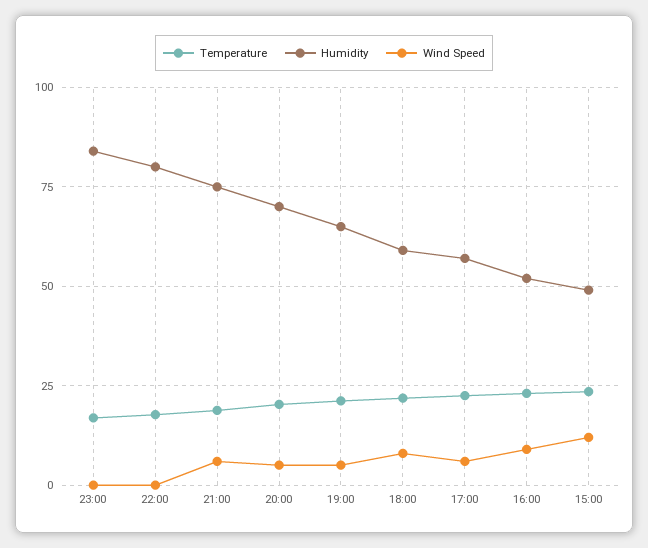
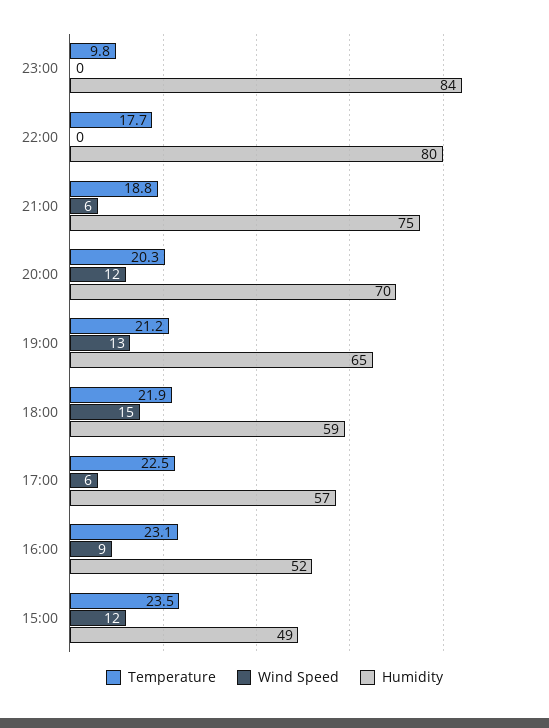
Temperature, 23:00: 17.5 -> 9.8
Wind Speed, 20:00: 5 -> 12
Wind Speed, 19:00: 5 -> 13
Wind Speed, 18:00: 7.5 -> 15

